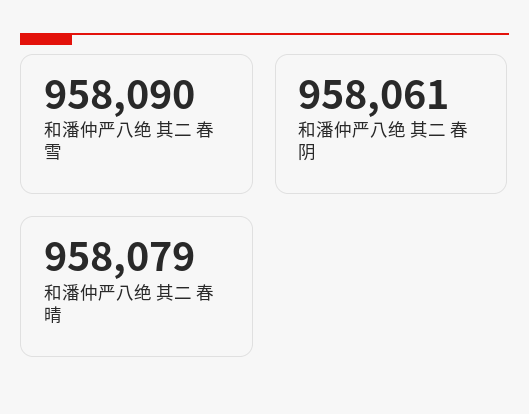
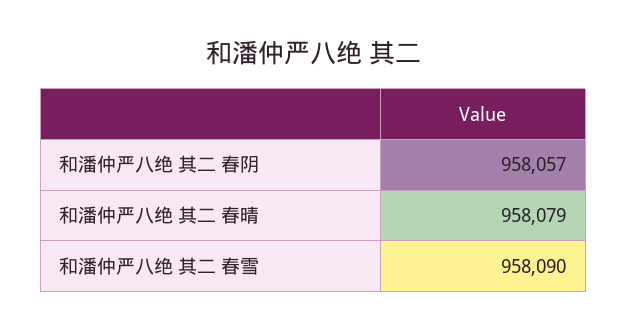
和潘仲严八绝 其二 春阴: 958061 -> 958057

